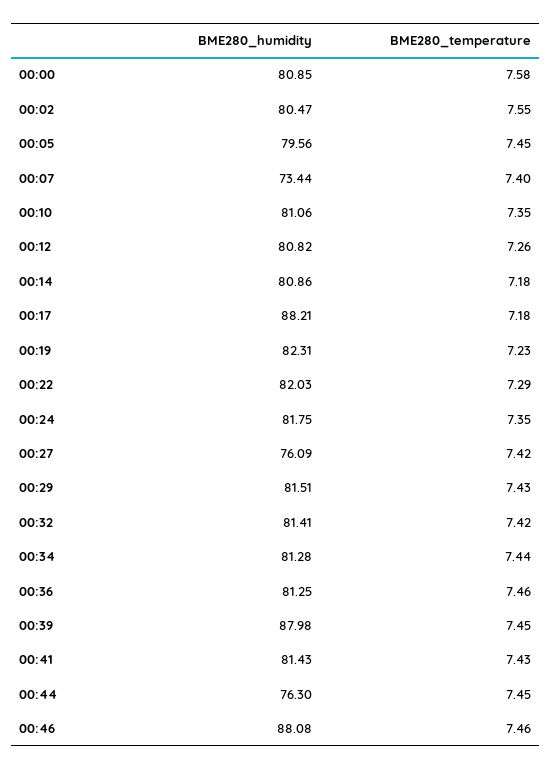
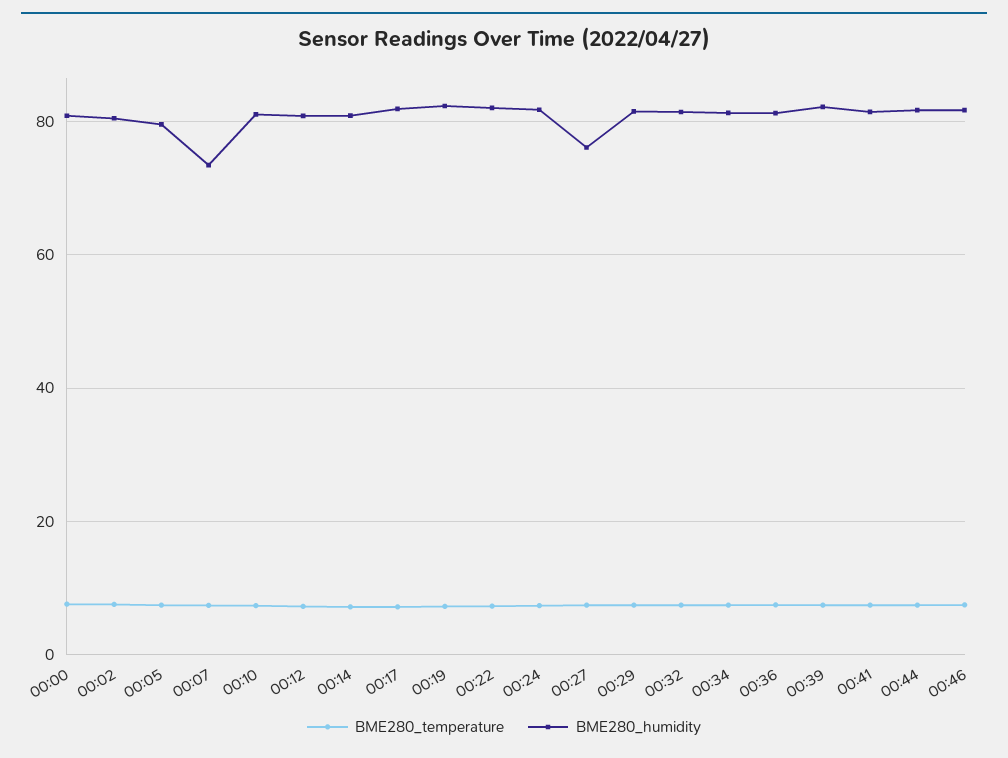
BME280_humidity, 00:17: 88.21 -> 82
BME280_humidity, 00:39: 87.98 -> 82
BME280_humidity, 00:44: 76.3 -> 82
BME280_humidity, 00:46: 88.08 -> 82

